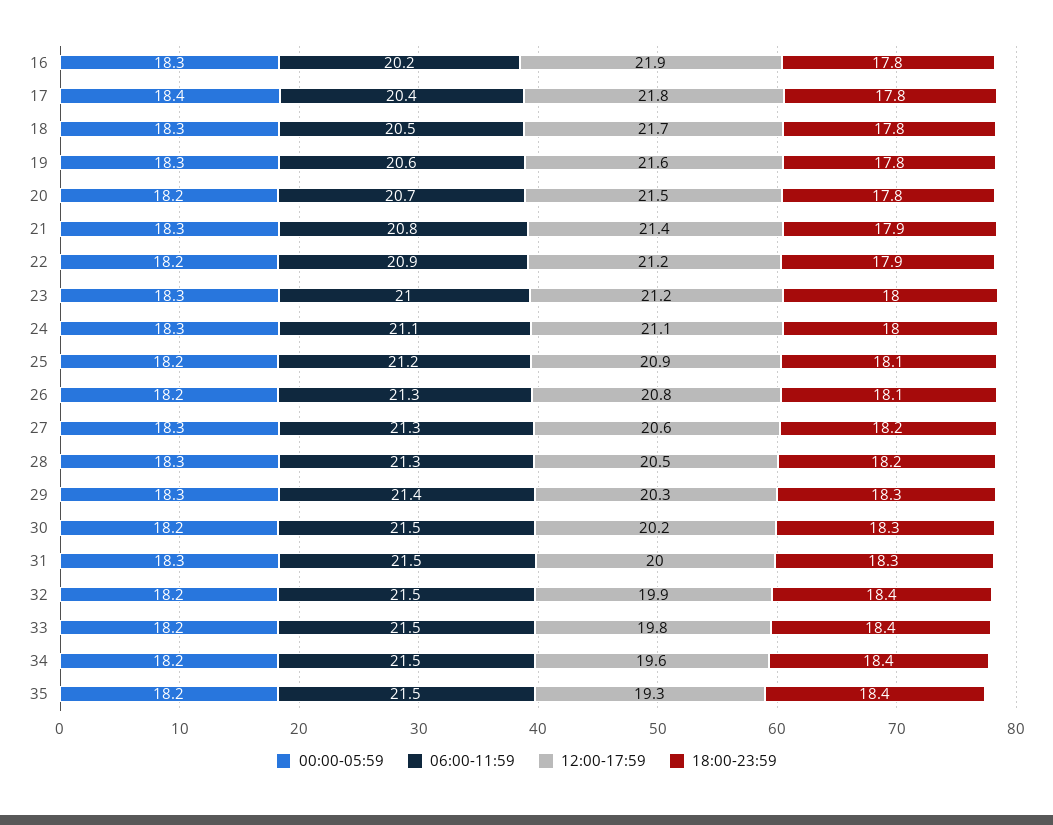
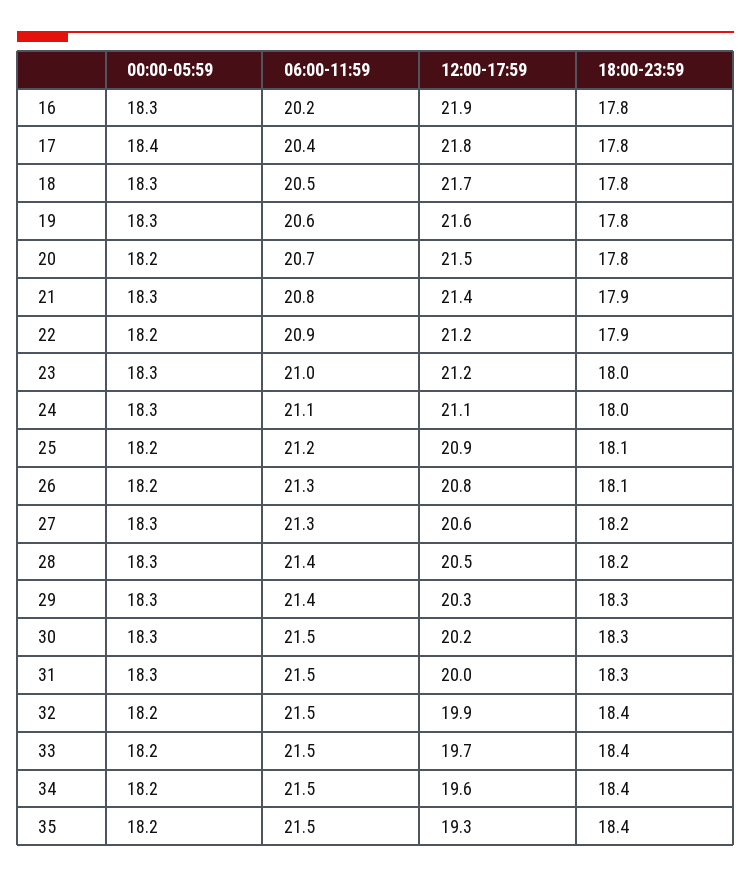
06:00-11:59, 28: 21.3 -> 21.4
00:00-05:59, 30: 18.2 -> 18.3
12:00-17:59, 33: 19.8 -> 19.7

